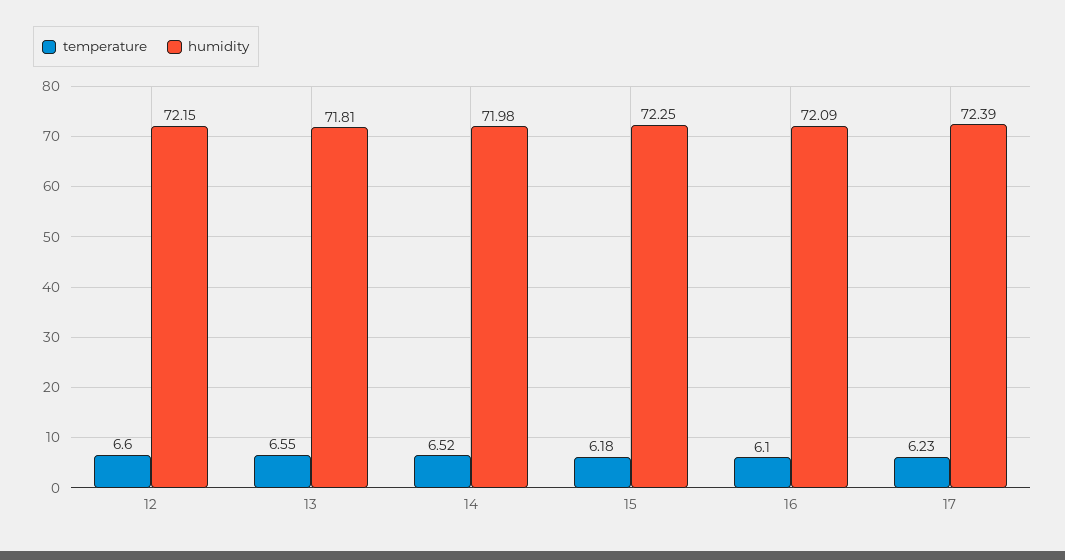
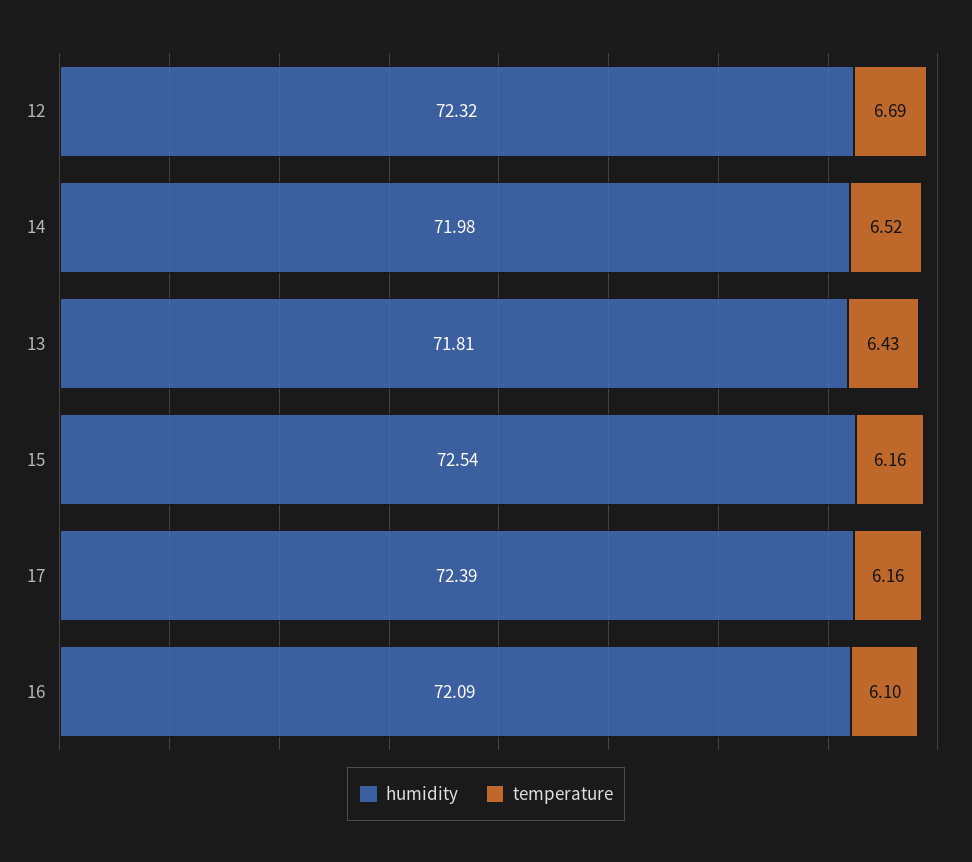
temperature, 12: 6.6 -> 6.69
humidity, 12: 72.15 -> 72.32
temperature, 13: 6.55 -> 6.43
temperature, 15: 6.18 -> 6.16
humidity, 15: 72.25 -> 72.54
temperature, 17: 6.23 -> 6.16

